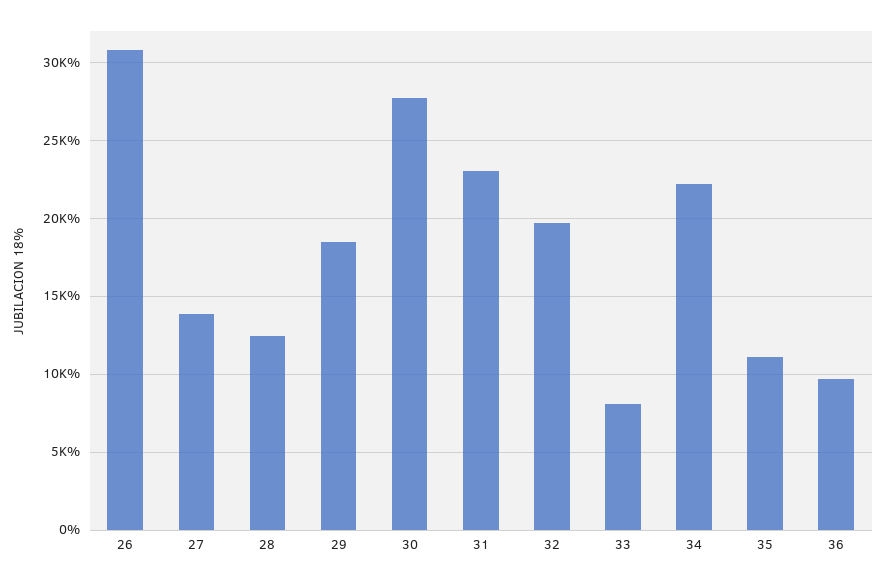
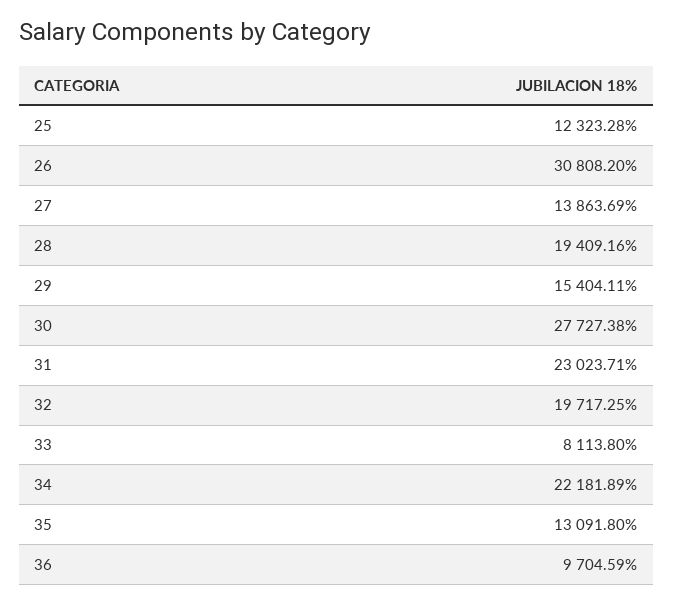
28: 12500 -> 19409.16
29: 18500 -> 15404.11
35: 11000 -> 13091.8
25: none -> 12323.28

